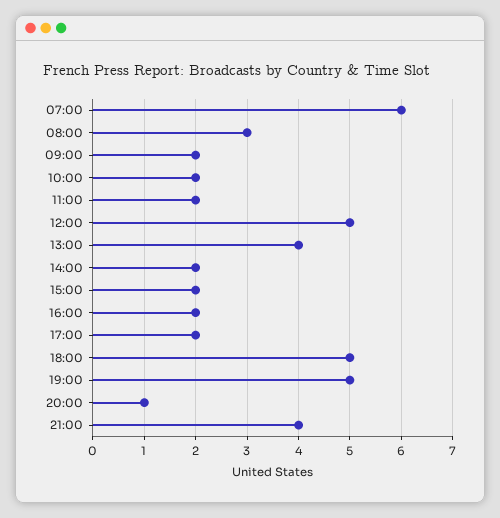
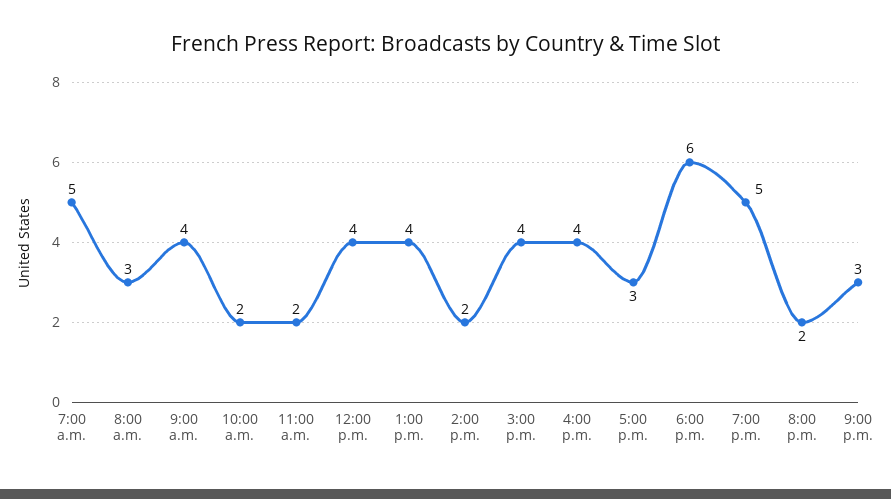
07:00: 6 -> 5
09:00: 2 -> 4
12:00: 5 -> 4
15:00: 2 -> 4
16:00: 2 -> 4
17:00: 2 -> 3
18:00: 5 -> 6
20:00: 1 -> 2
21:00: 4 -> 3

